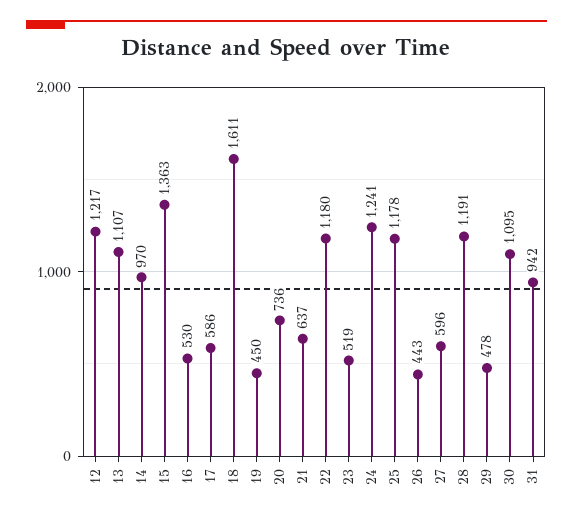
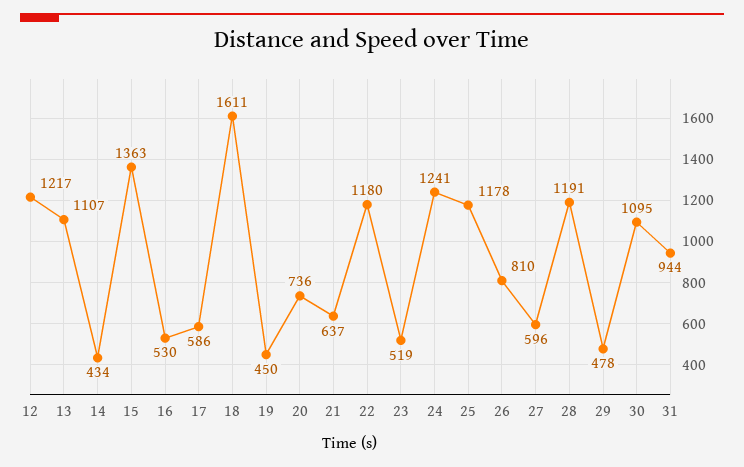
14: 970 -> 434
26: 443 -> 810
31: 942 -> 944

